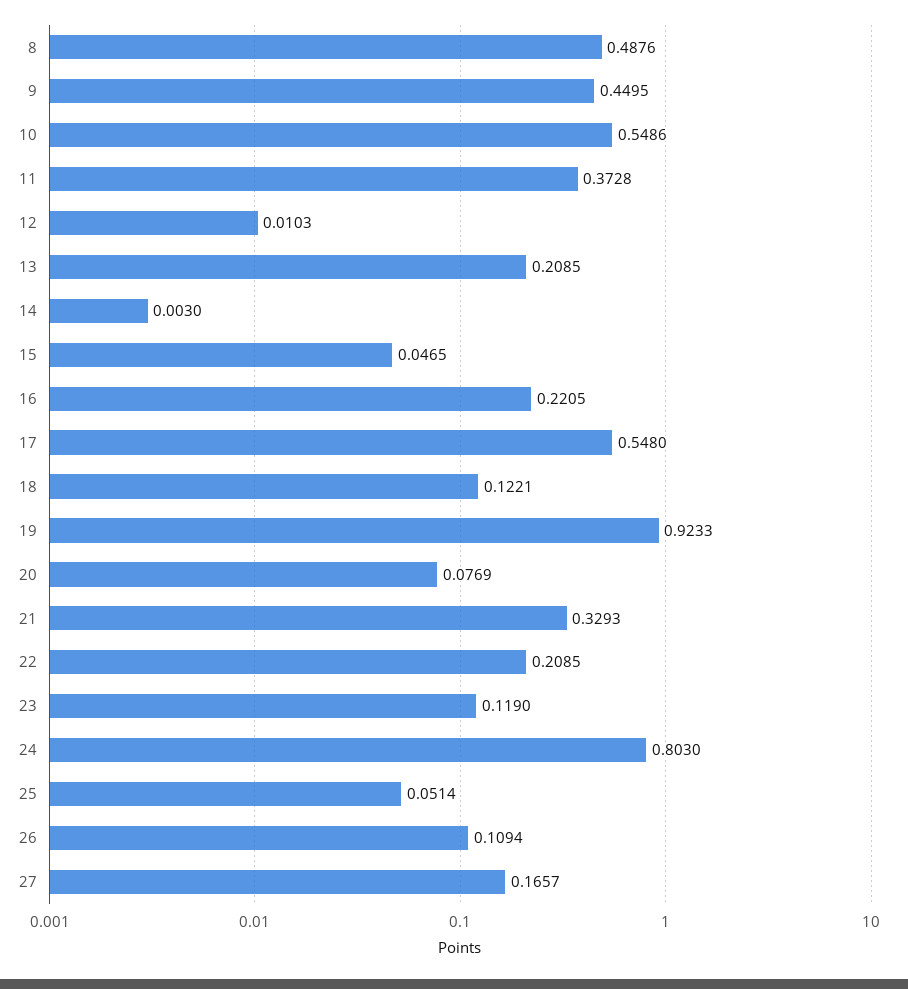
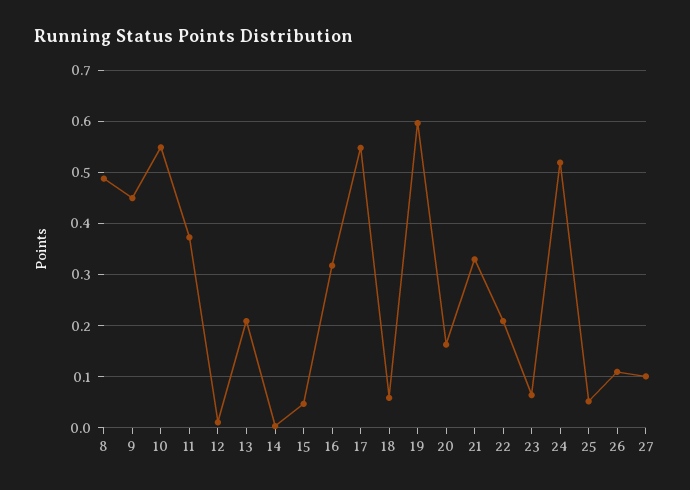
16: 0.2205 -> 0.32
18: 0.1221 -> 0.06
19: 0.9233 -> 0.6
20: 0.0769 -> 0.16
23: 0.119 -> 0.06
24: 0.803 -> 0.52
27: 0.1657 -> 0.1

